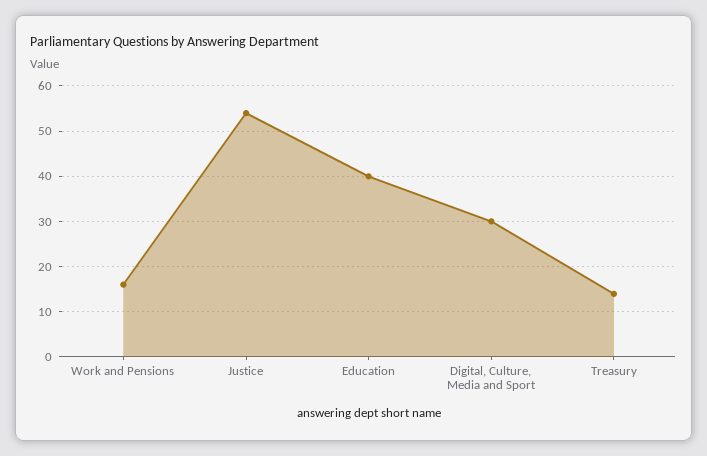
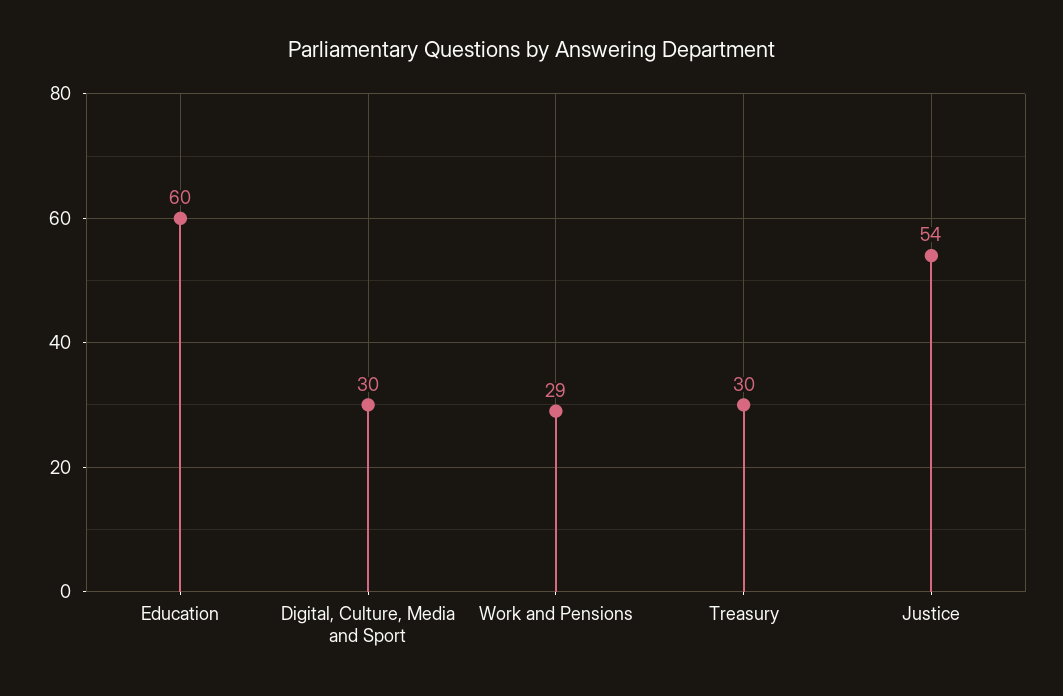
Work and Pensions: 15 -> 29
Education: 40 -> 60
Treasury: 15 -> 30

